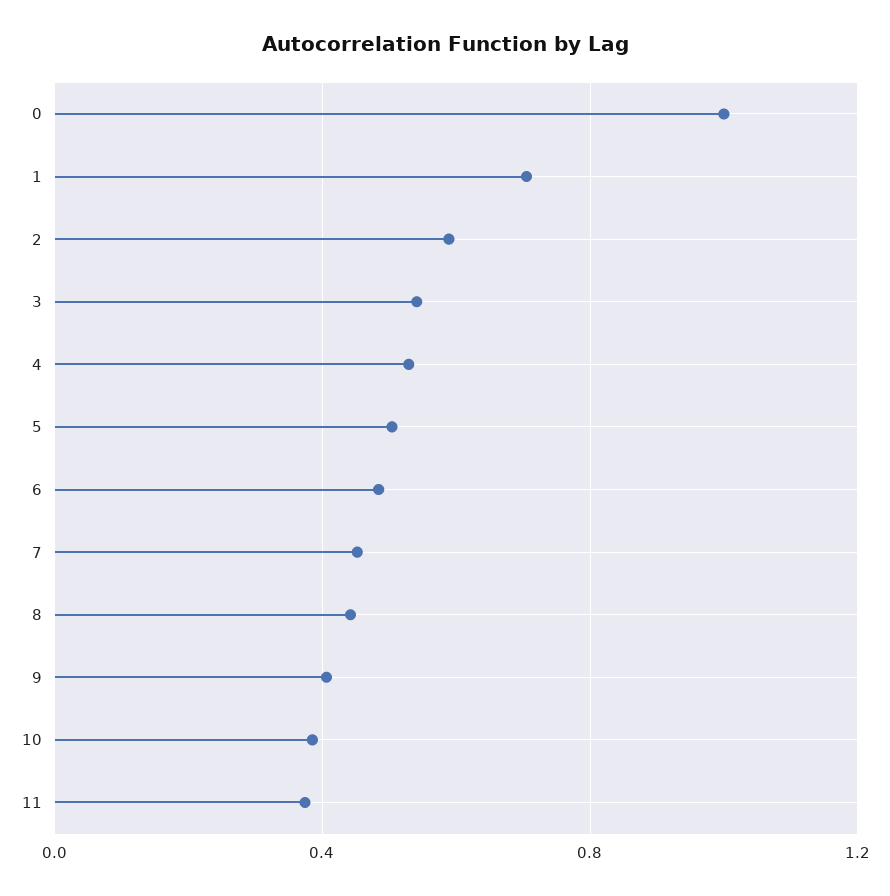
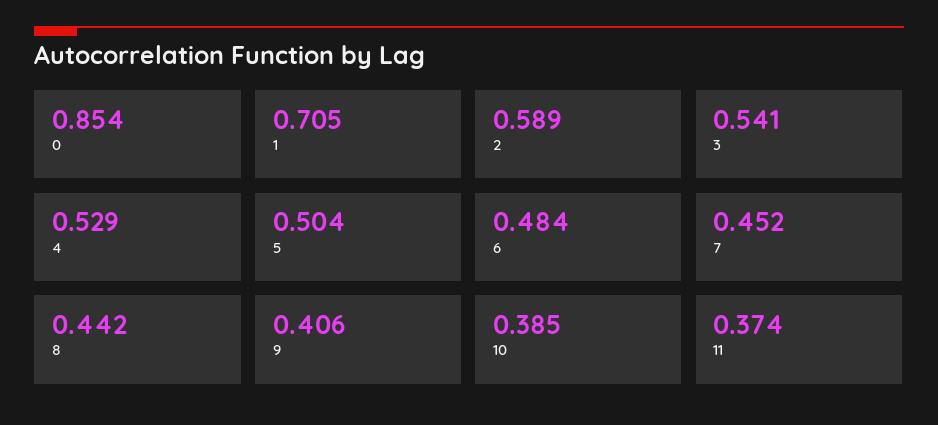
0: 1 -> 0.854

